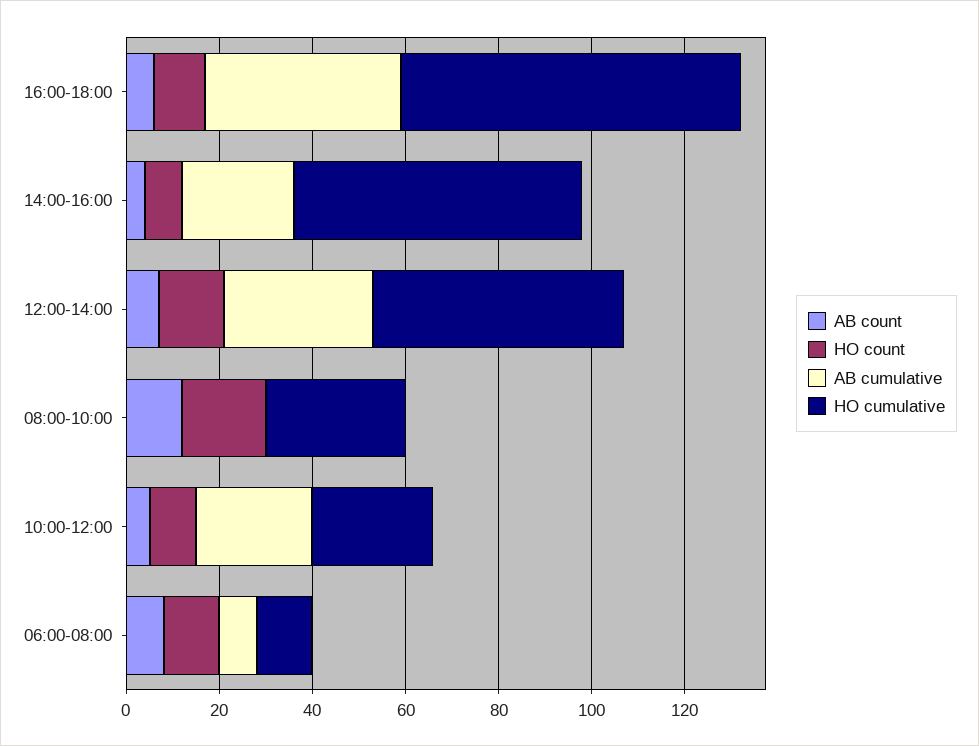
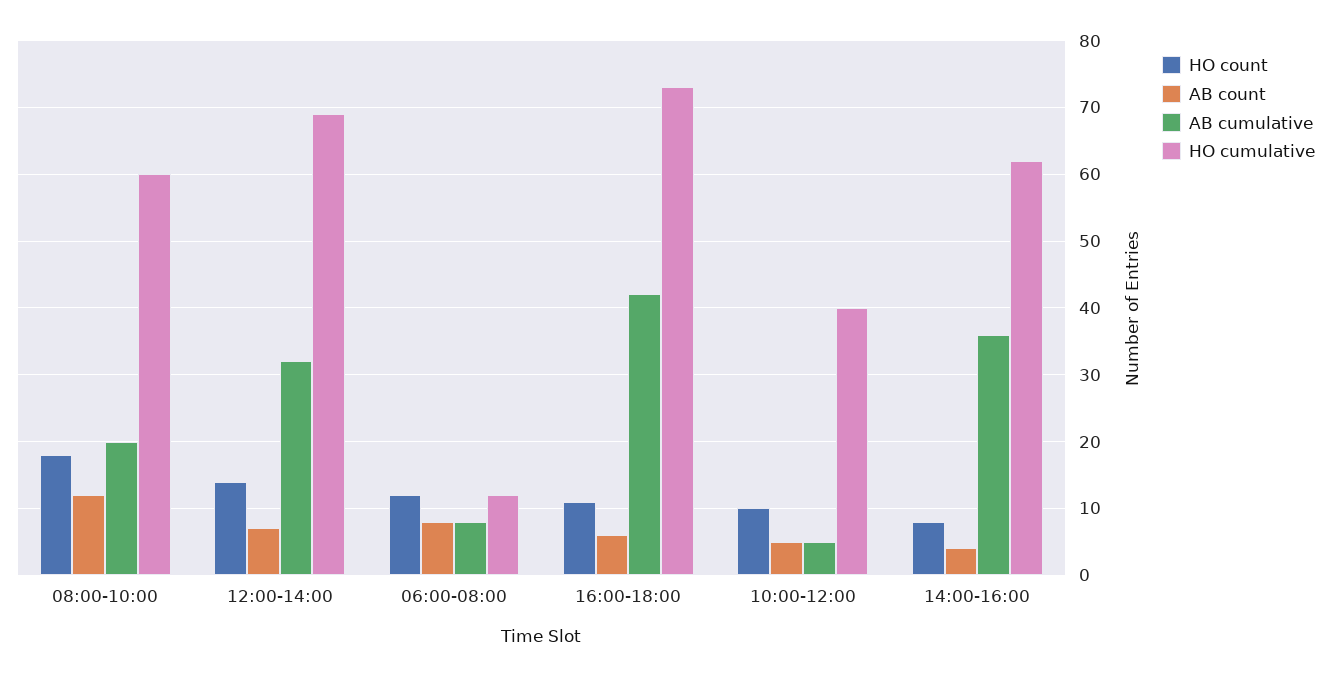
AB cumulative, 14:00-16:00: 25 -> 36
HO cumulative, 12:00-14:00: 55 -> 69
AB cumulative, 08:00-10:00: 0 -> 20
HO cumulative, 08:00-10:00: 30 -> 60
AB cumulative, 10:00-12:00: 25 -> 5
HO cumulative, 10:00-12:00: 25 -> 40

